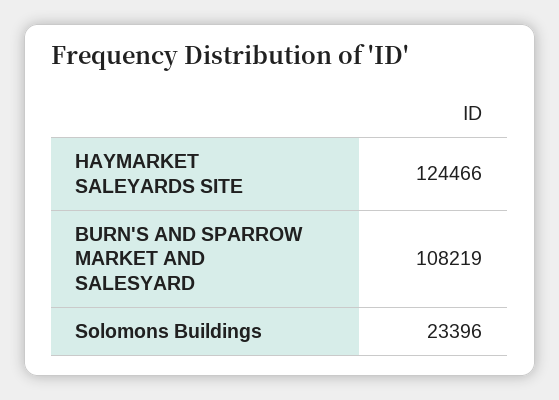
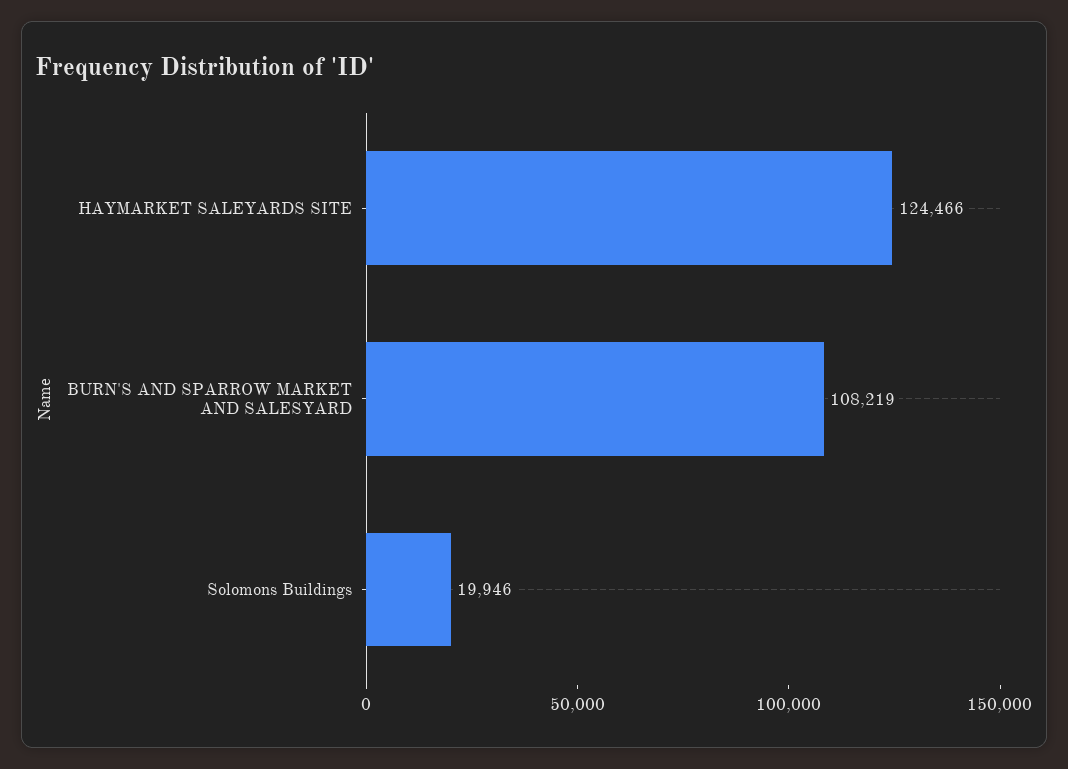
Solomons Buildings: 23396 -> 19946

